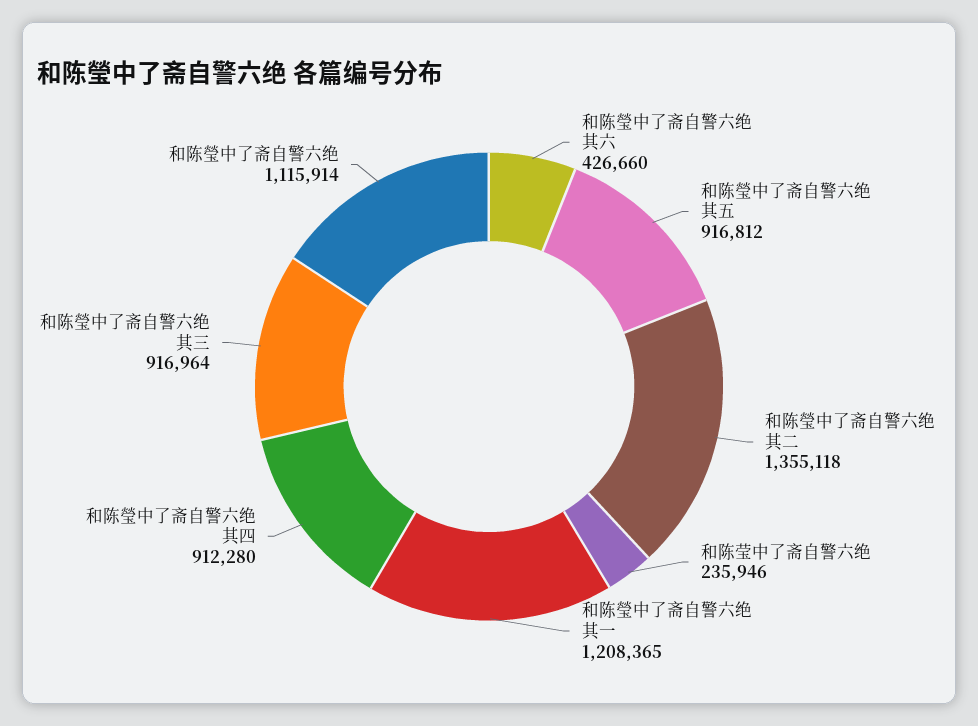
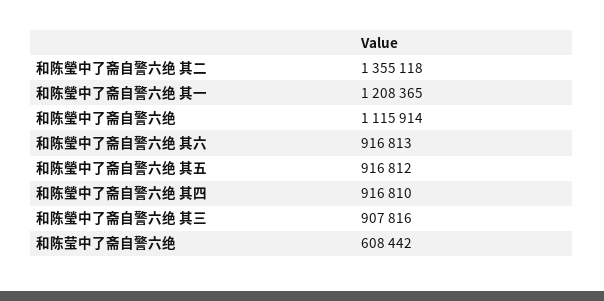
和陈瑩中了斋自警六绝 其六: 426660 -> 916813
和陈莹中了斋自警六绝: 235946 -> 608442
和陈瑩中了斋自警六绝 其四: 912280 -> 916810
和陈瑩中了斋自警六绝 其三: 916964 -> 907816

